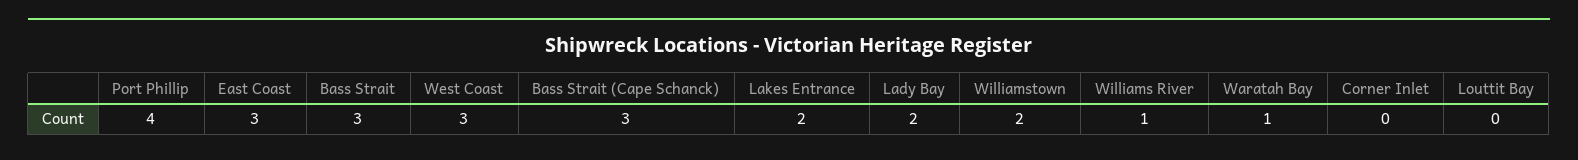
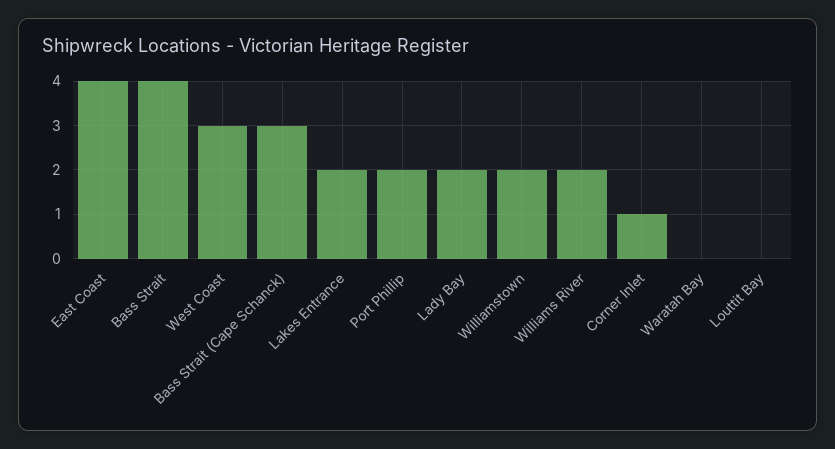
Port Phillip: 4 -> 2
East Coast: 3 -> 4
Bass Strait: 3 -> 4
Williams River: 1 -> 2
Waratah Bay: 1 -> 0
Corner Inlet: 0 -> 1

